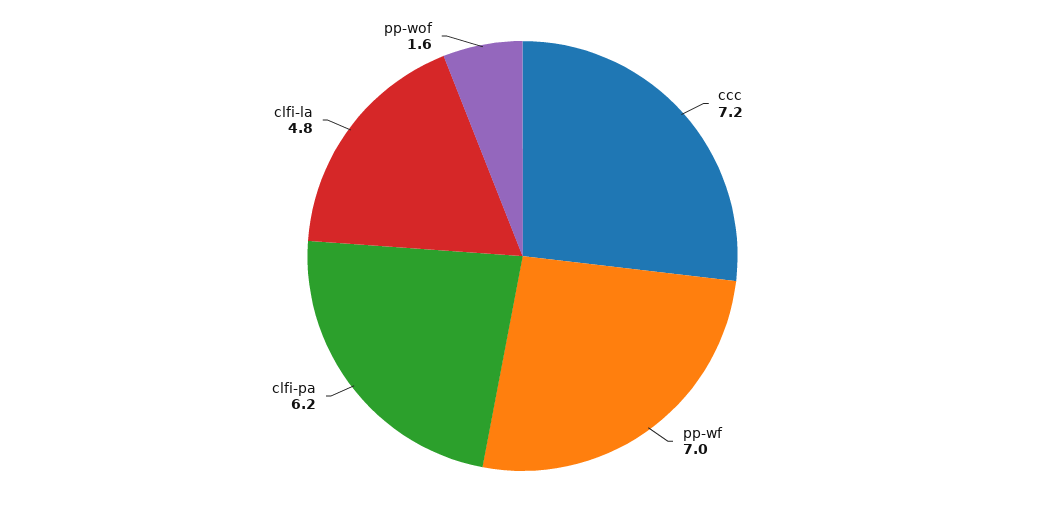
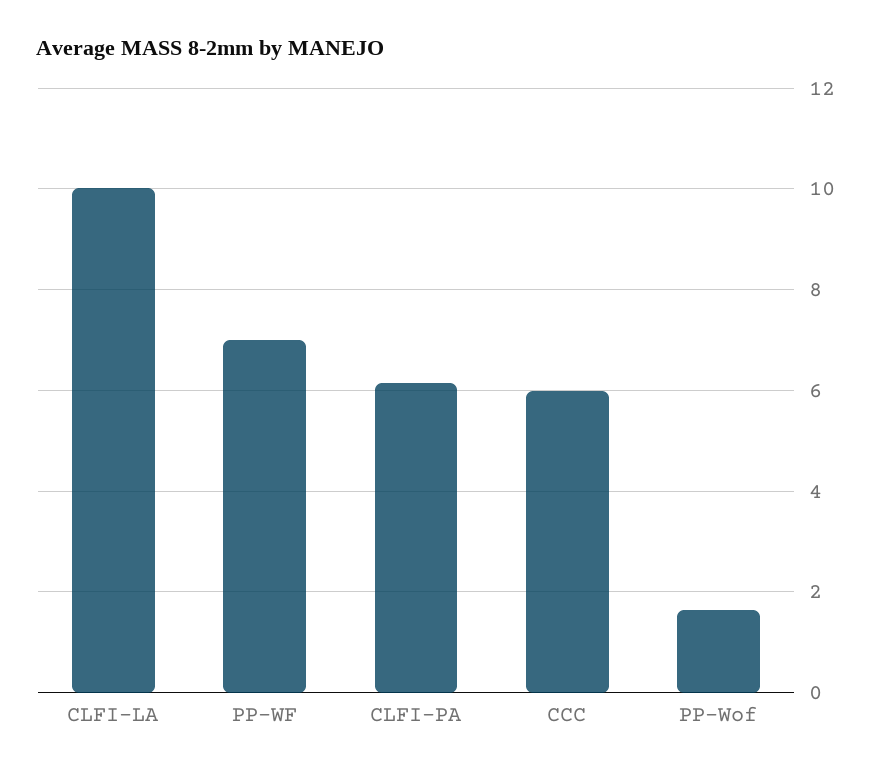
ccc: 7.2 -> 6
clfi-la: 4.8 -> 10

